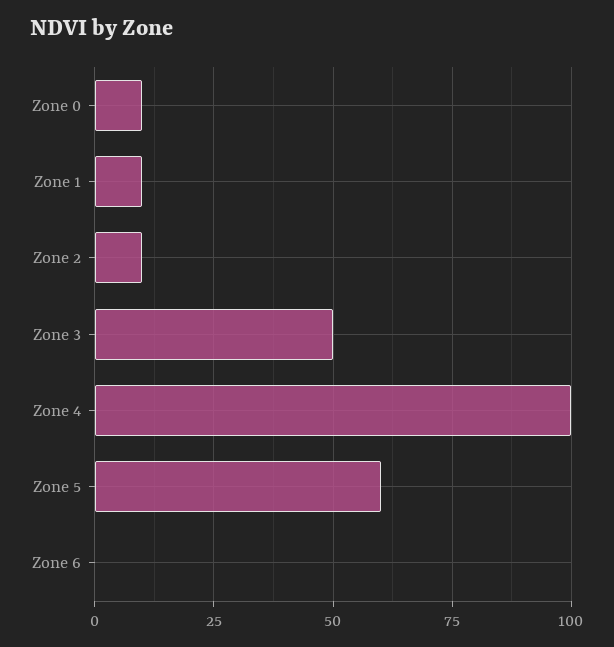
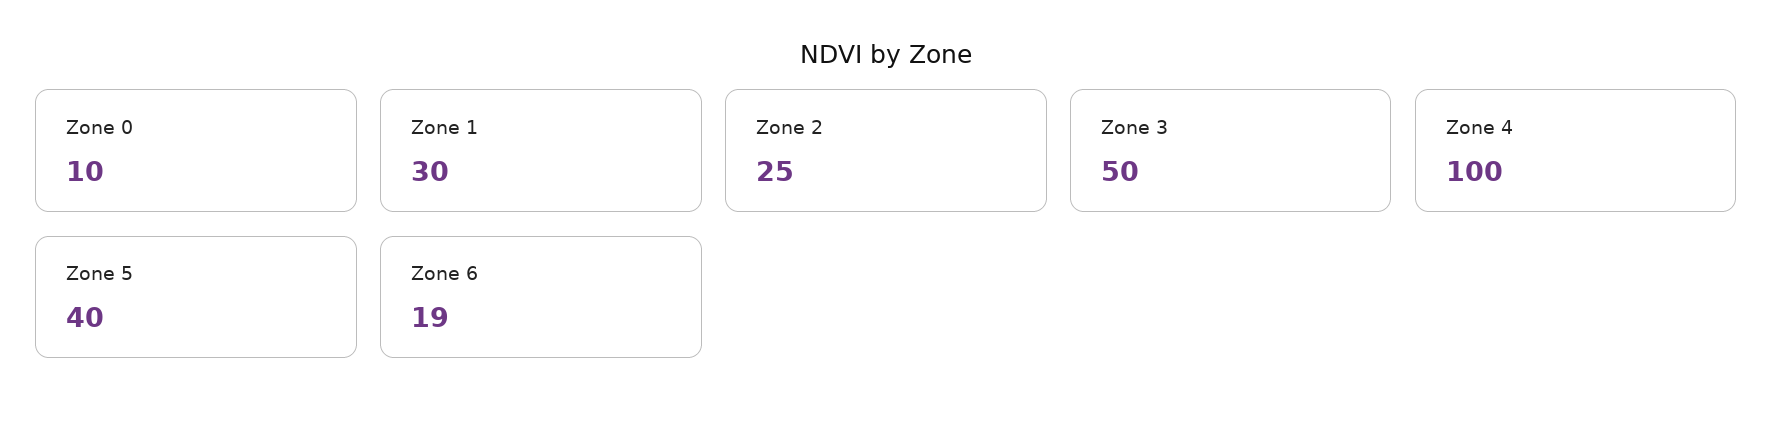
Zone 1: 10 -> 30
Zone 2: 10 -> 25
Zone 5: 60 -> 40
Zone 6: 0 -> 19

